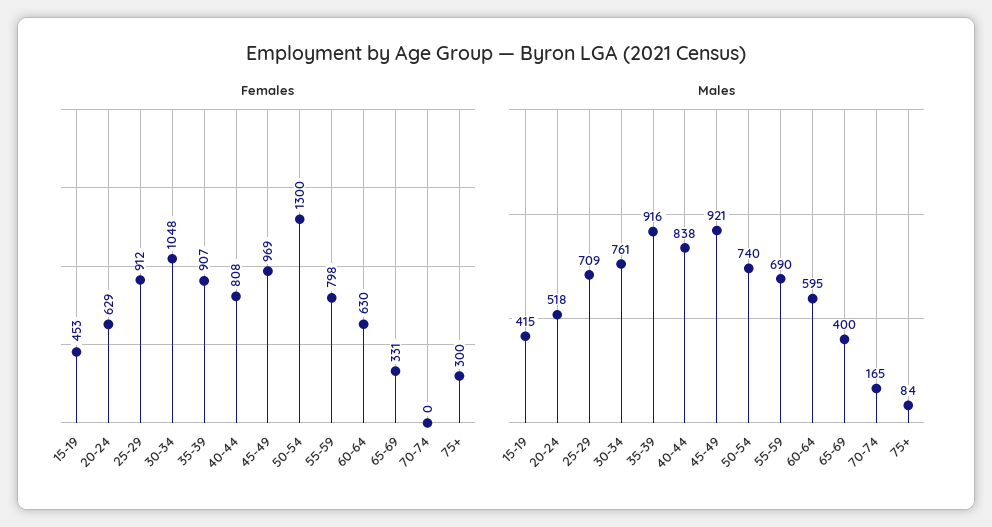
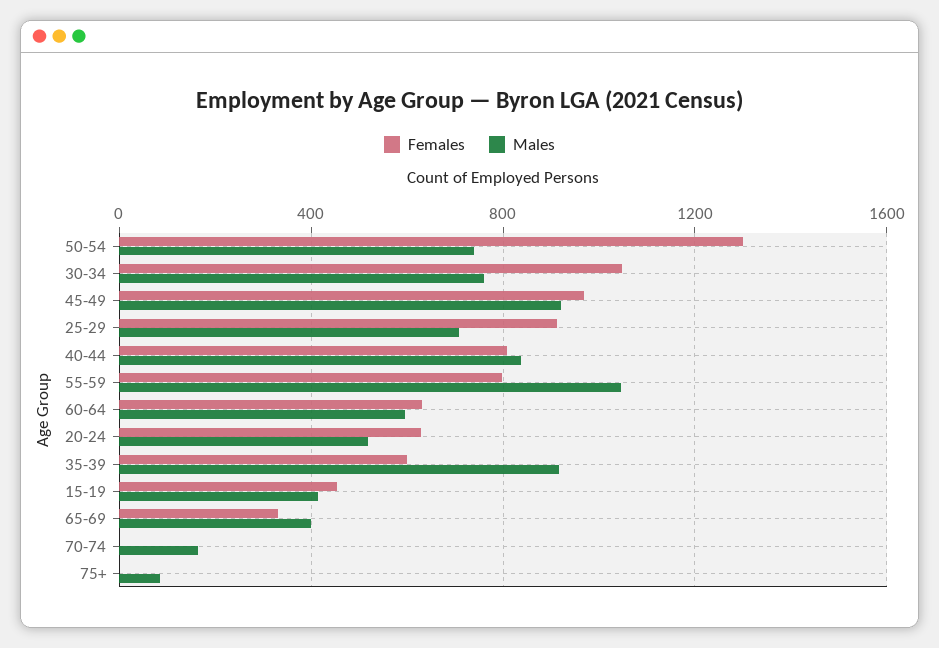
Females, 35-39: 907 -> 600
Females, 75+: 300 -> 0
Males, 55-59: 690 -> 1050

